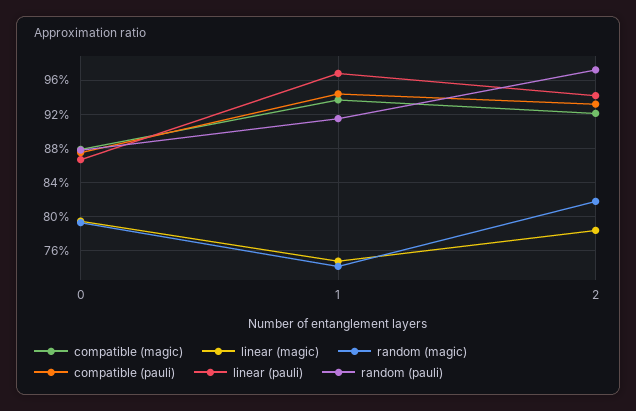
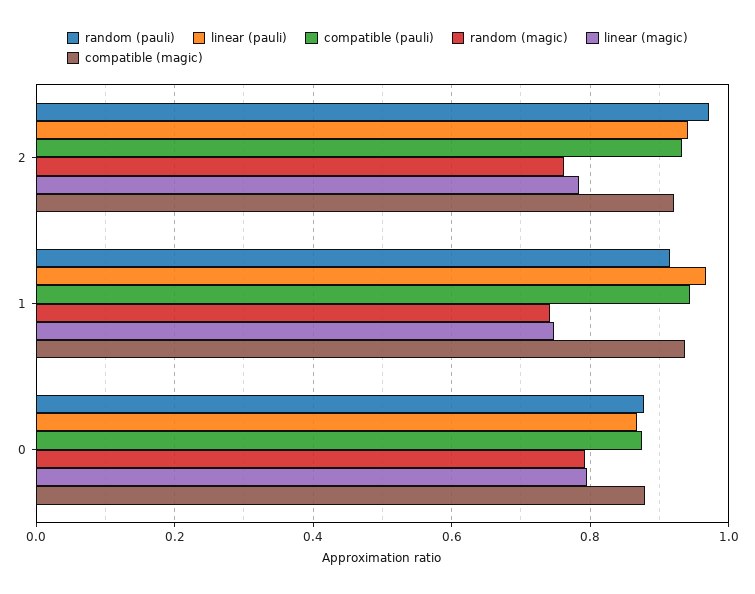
random (magic), 2: 0.82 -> 0.76

